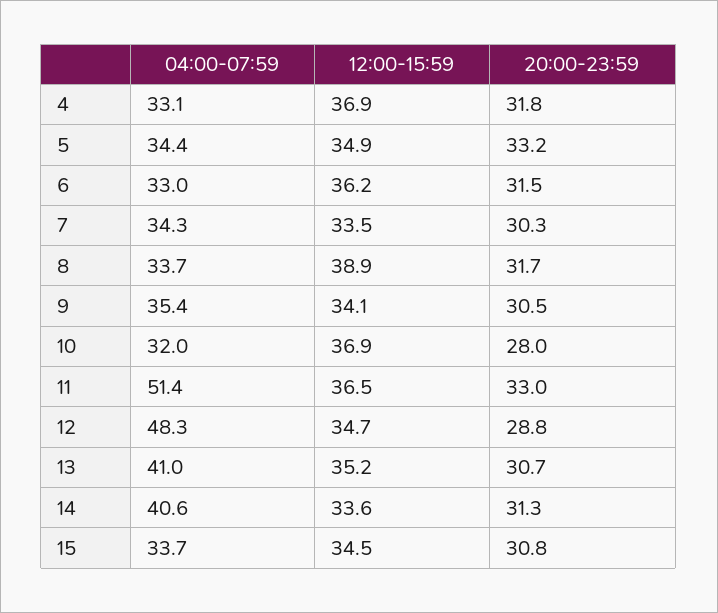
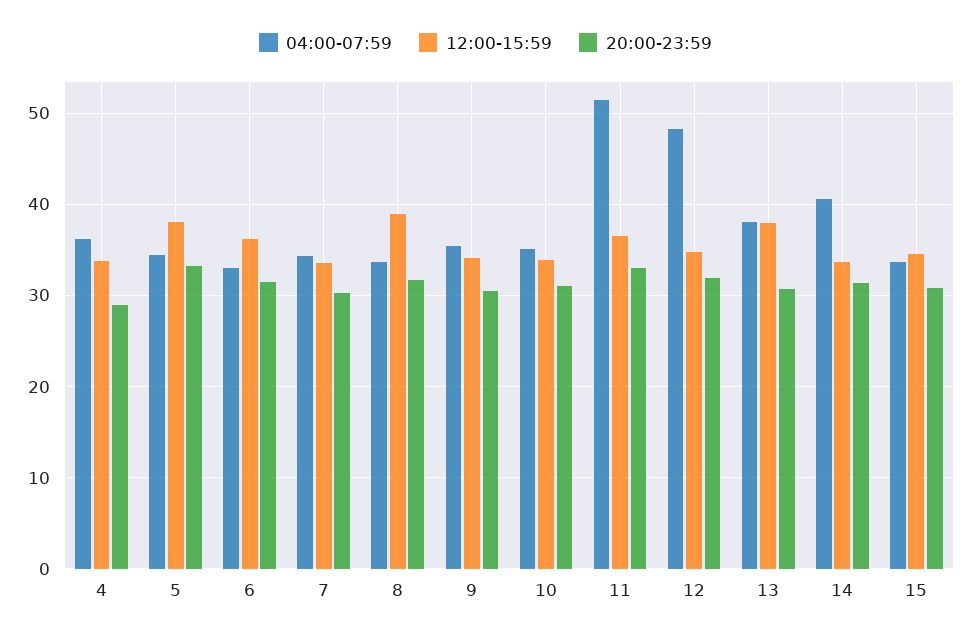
04:00-07:59, 4: 33.1 -> 36
12:00-15:59, 4: 36.9 -> 34
20:00-23:59, 4: 31.8 -> 29
12:00-15:59, 5: 34.9 -> 38
04:00-07:59, 10: 32 -> 35
12:00-15:59, 10: 36.9 -> 34
20:00-23:59, 10: 28 -> 31
20:00-23:59, 12: 28.8 -> 32
04:00-07:59, 13: 41 -> 38
12:00-15:59, 13: 35.2 -> 38

